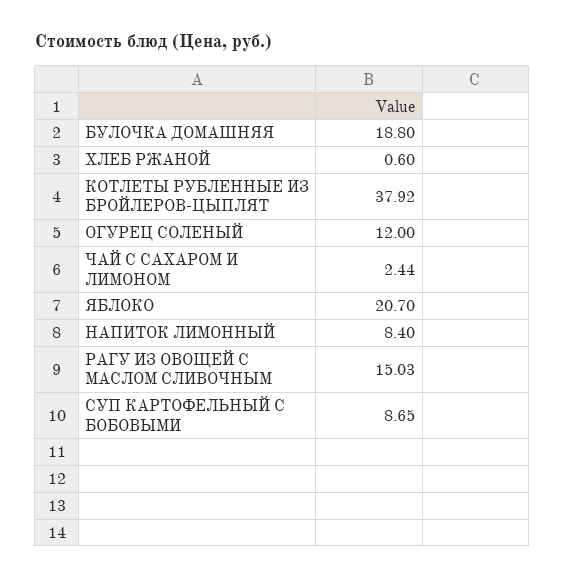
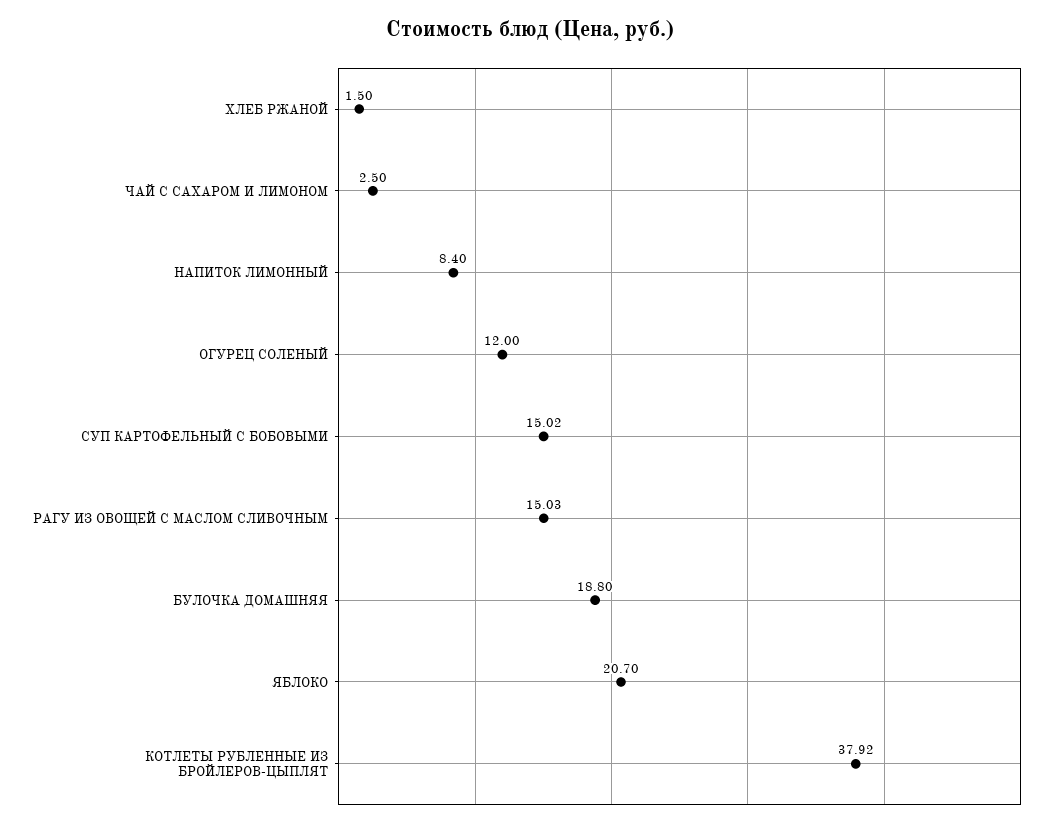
ХЛЕБ РЖАНОЙ: 0.6 -> 1.5
ЧАЙ С САХАРОМ И ЛИМОНОМ: 2.44 -> 2.5
СУП КАРТОФЕЛЬНЫЙ С БОБОВЫМИ: 8.65 -> 15.02

